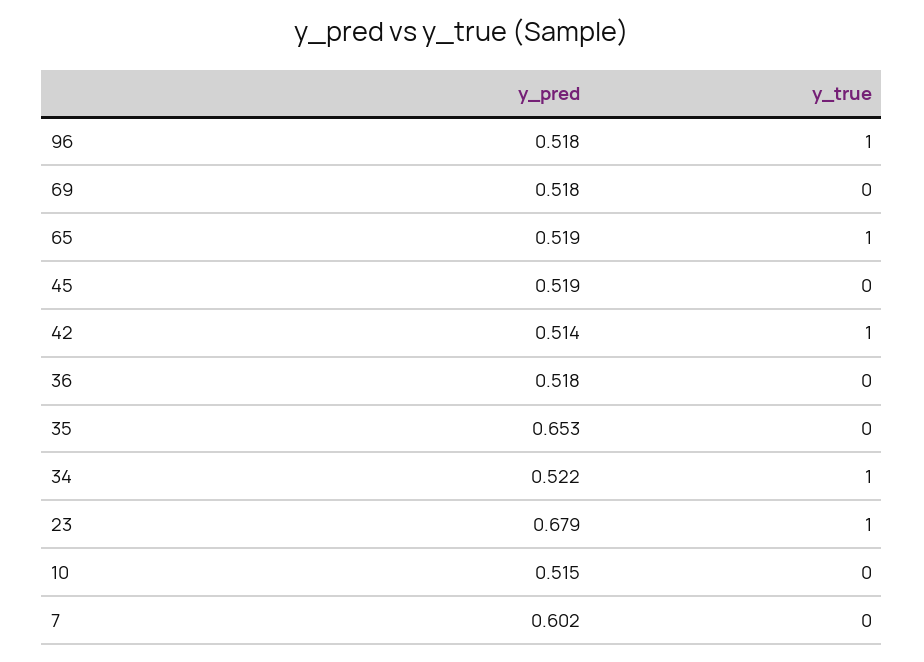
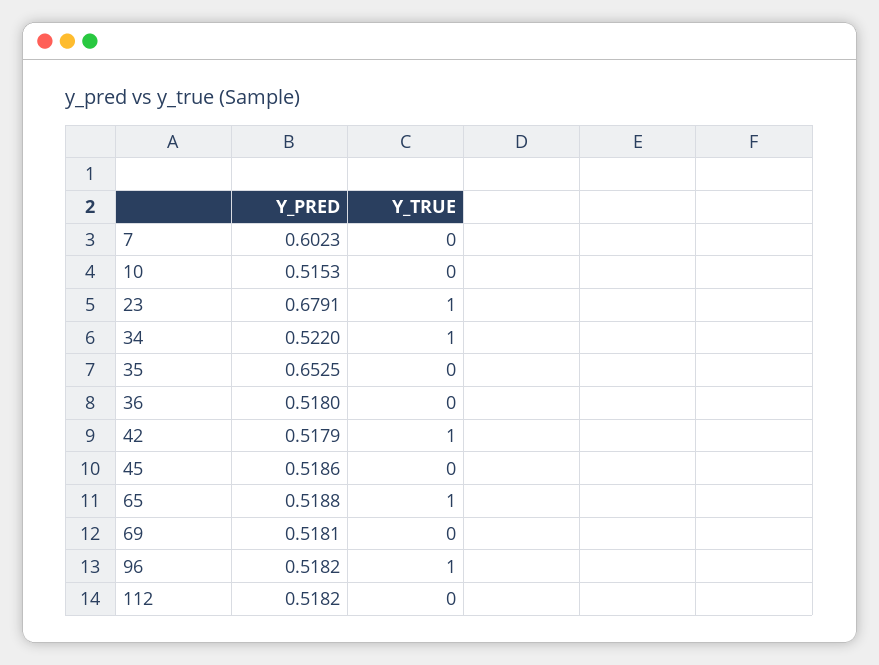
y_pred, 42: 0.514 -> 0.5179
y_pred, 112: none -> 0.5182
y_true, 112: none -> 0

